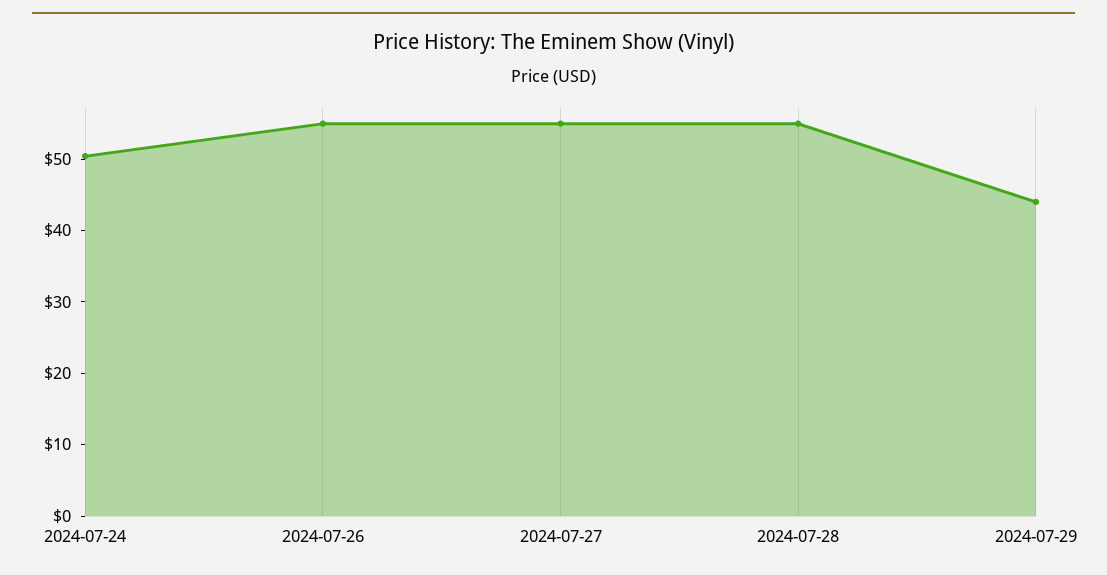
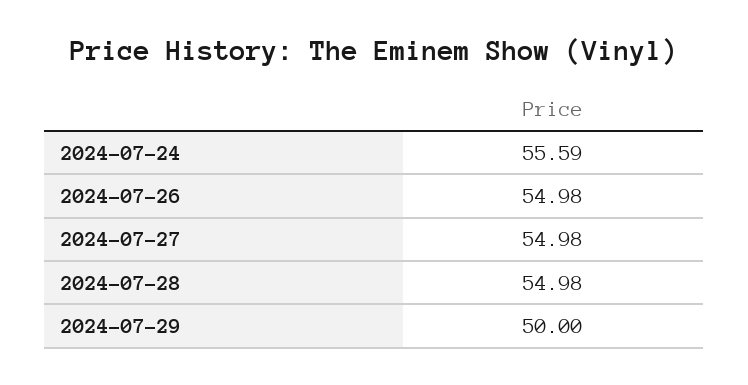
2024-07-24: 50 -> 55.59
2024-07-29: 44 -> 50

